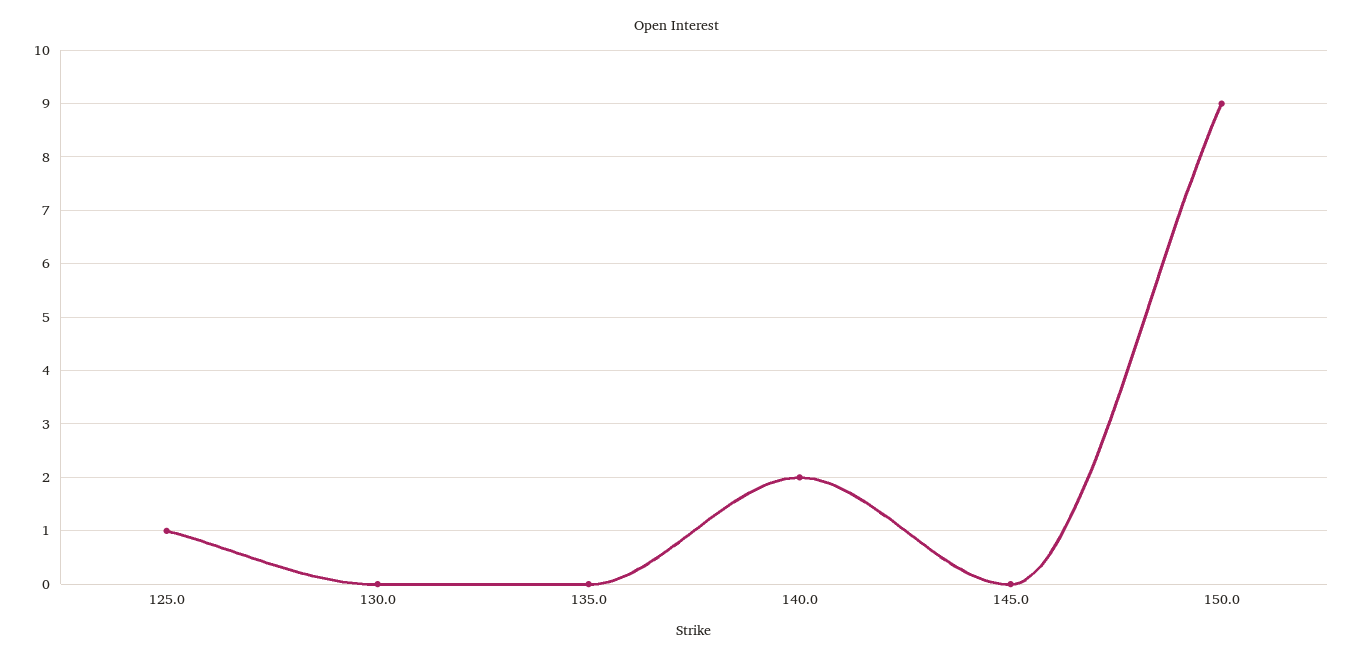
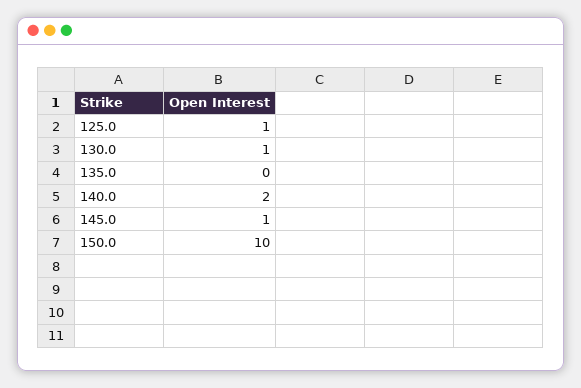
130.0: 0 -> 1
145.0: 0 -> 1
150.0: 9 -> 10

